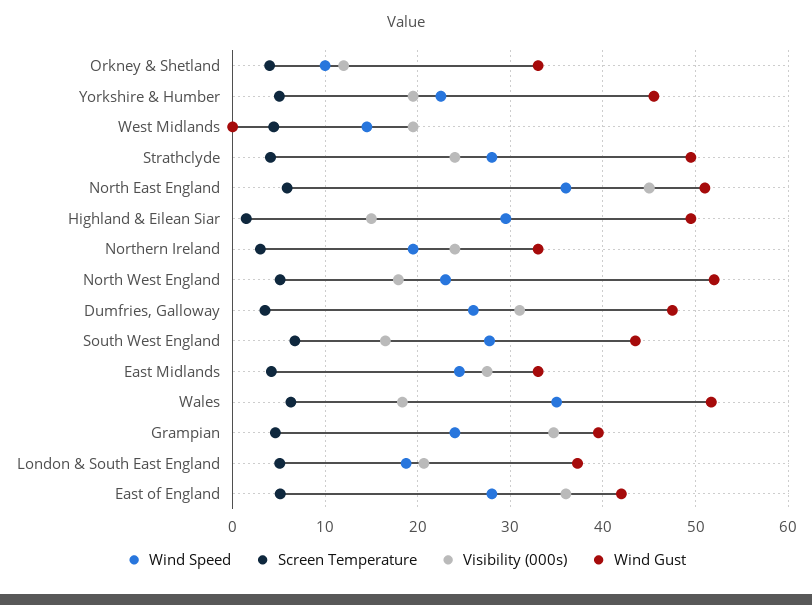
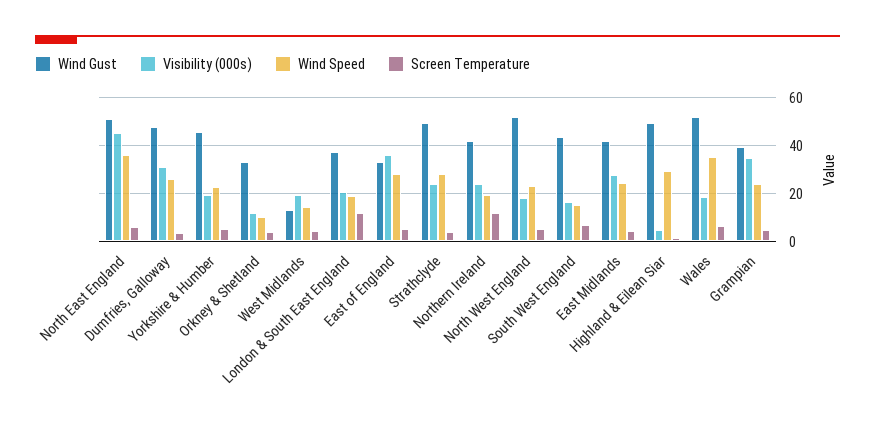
Wind Gust, West Midlands: 0 -> 12.5
Visibility (000s), Highland & Eilean Siar: 15 -> 5
Screen Temperature, Northern Ireland: 3 -> 12.5
Wind Gust, Northern Ireland: 33 -> 42.5
Wind Speed, South West England: 28 -> 15
Wind Gust, East Midlands: 33 -> 42.5
Screen Temperature, London & South East England: 5 -> 12.5
Wind Gust, East of England: 42 -> 32.5

